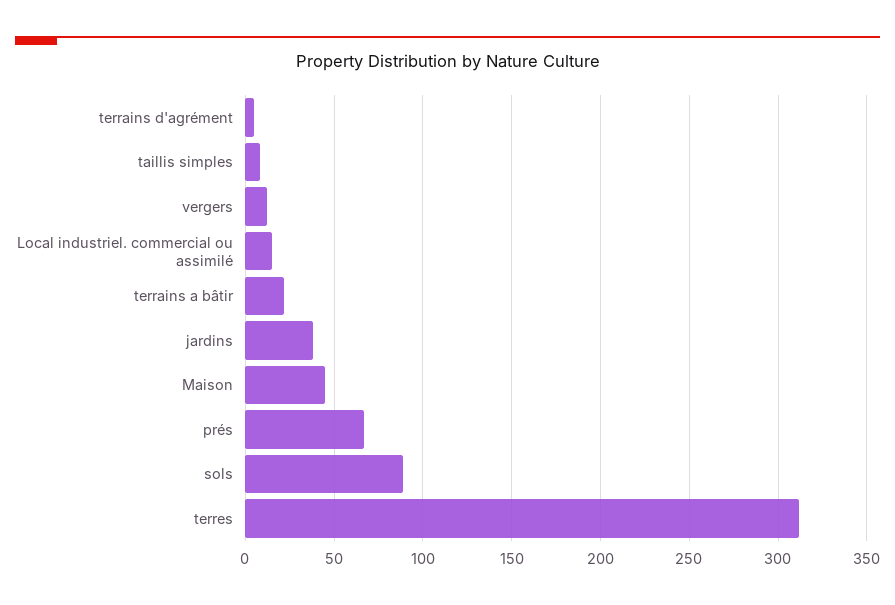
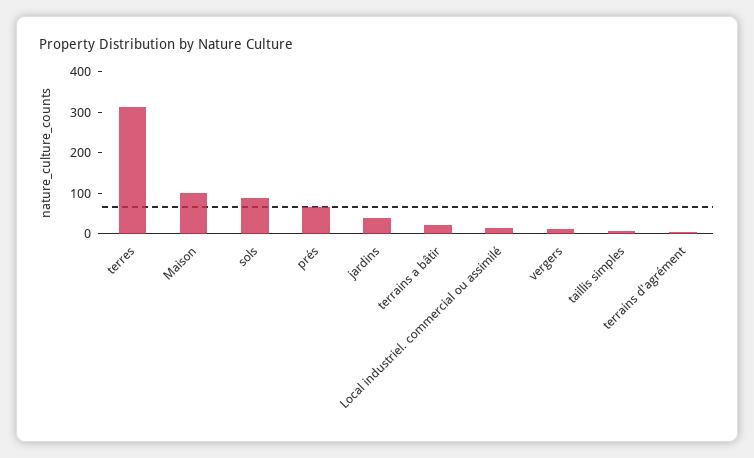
Maison: 45 -> 100

